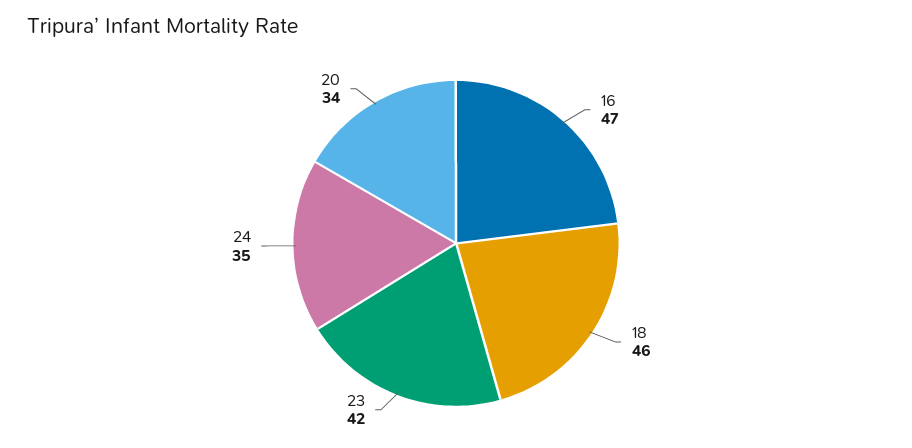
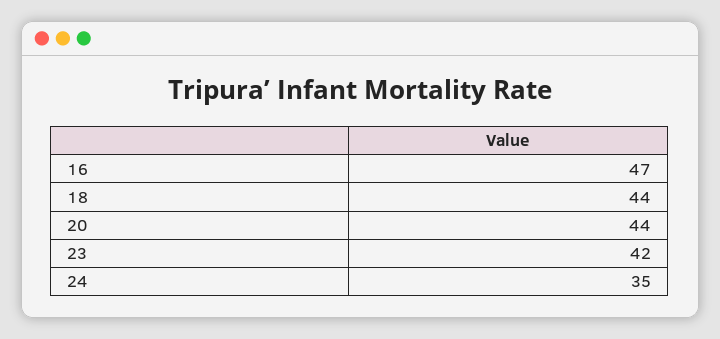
18: 46 -> 44
20: 34 -> 44

